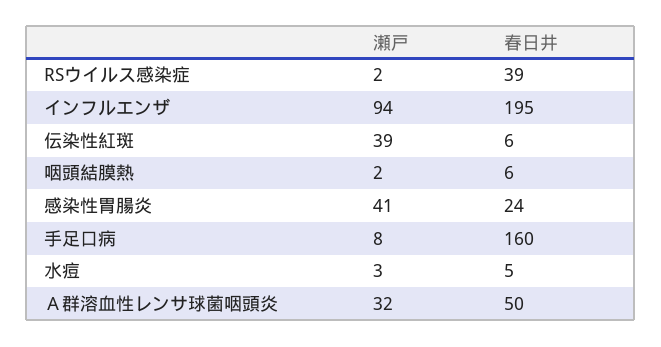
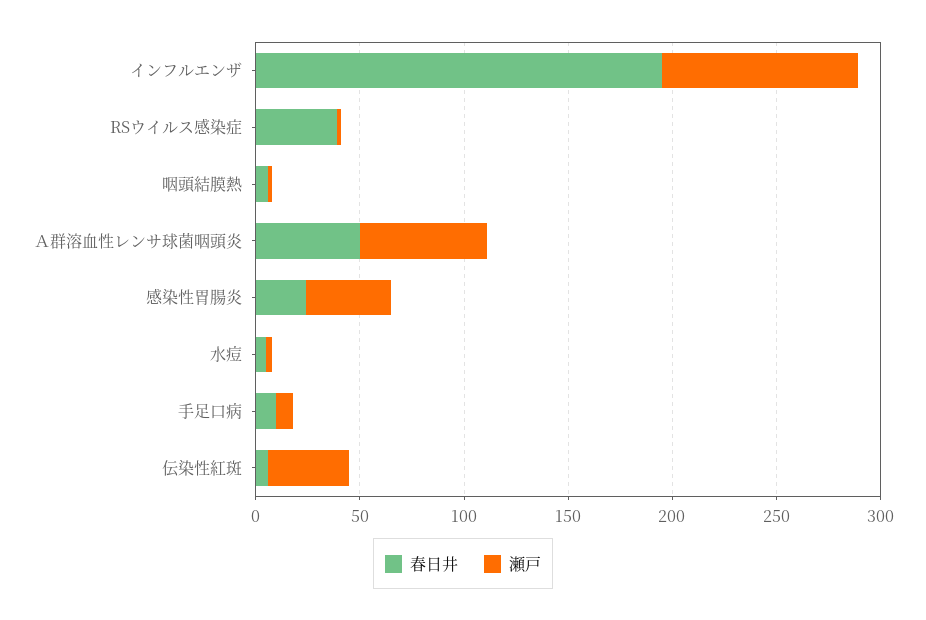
春日井, 手足口病: 160 -> 10
瀬戸, Ａ群溶血性レンサ球菌咽頭炎: 32 -> 60

